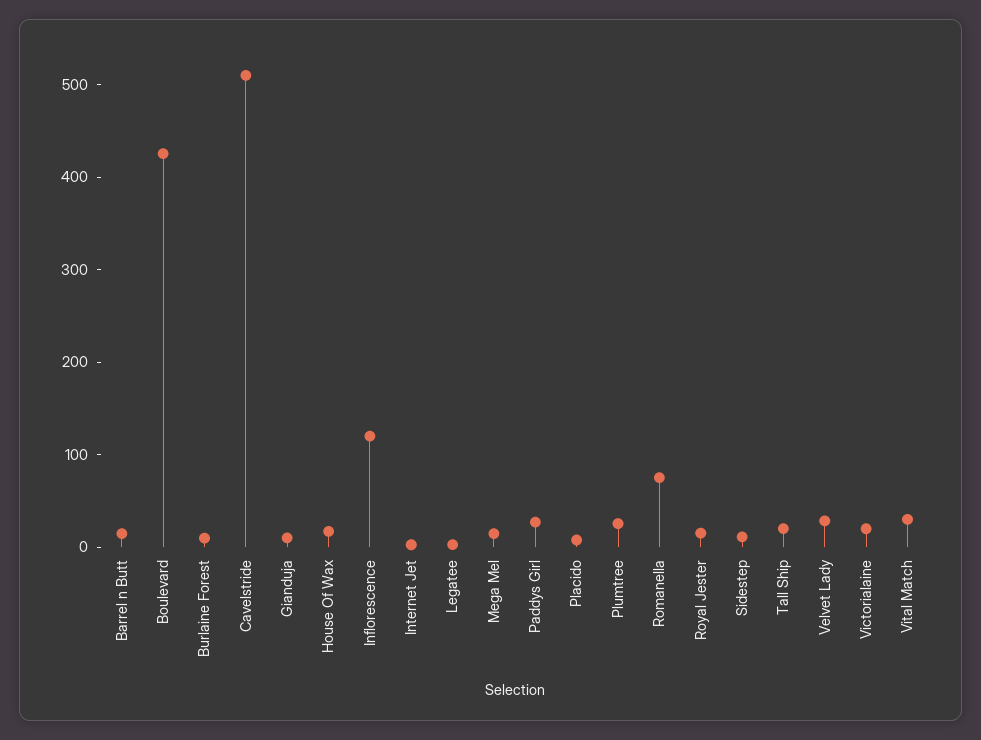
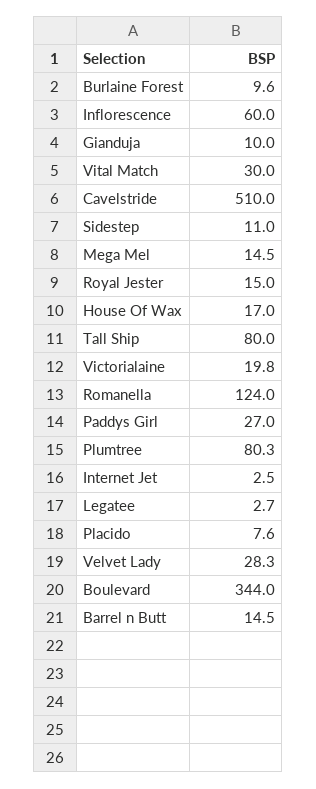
Boulevard: 420 -> 344
Inflorescence: 120 -> 60
Plumtree: 20 -> 80.3
Romanella: 80 -> 124
Tall Ship: 20 -> 80

